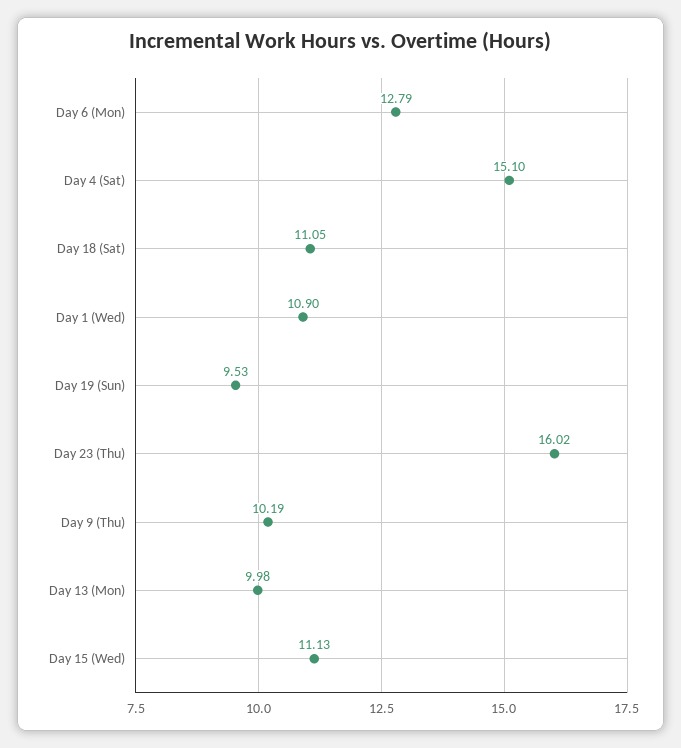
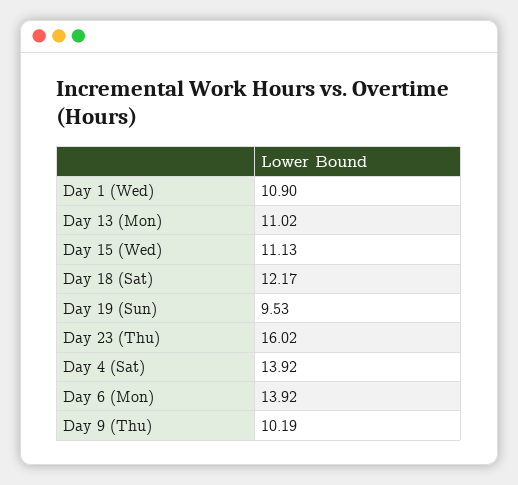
Day 6 (Mon): 12.79 -> 13.92
Day 4 (Sat): 15.1 -> 13.92
Day 18 (Sat): 11.05 -> 12.17
Day 13 (Mon): 9.98 -> 11.02

